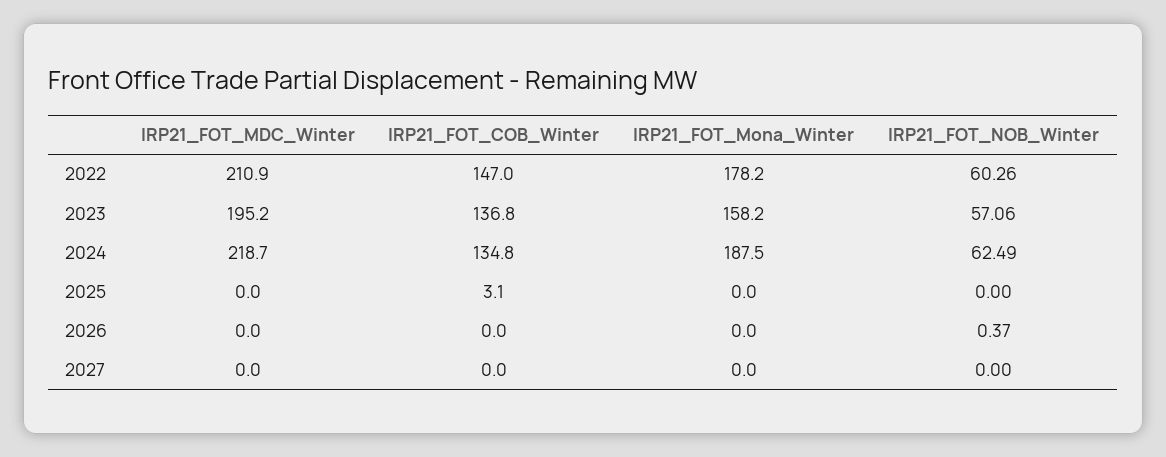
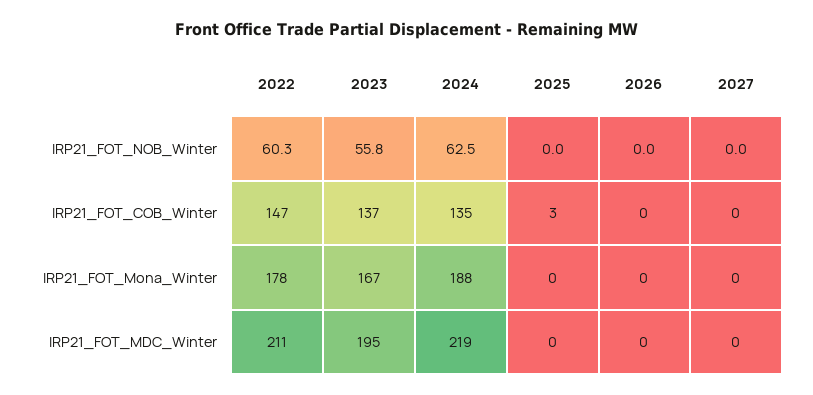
IRP21_FOT_Mona_Winter, 2023: 158.2 -> 167
IRP21_FOT_NOB_Winter, 2023: 57.06 -> 55.8
IRP21_FOT_NOB_Winter, 2026: 0.37 -> 0

